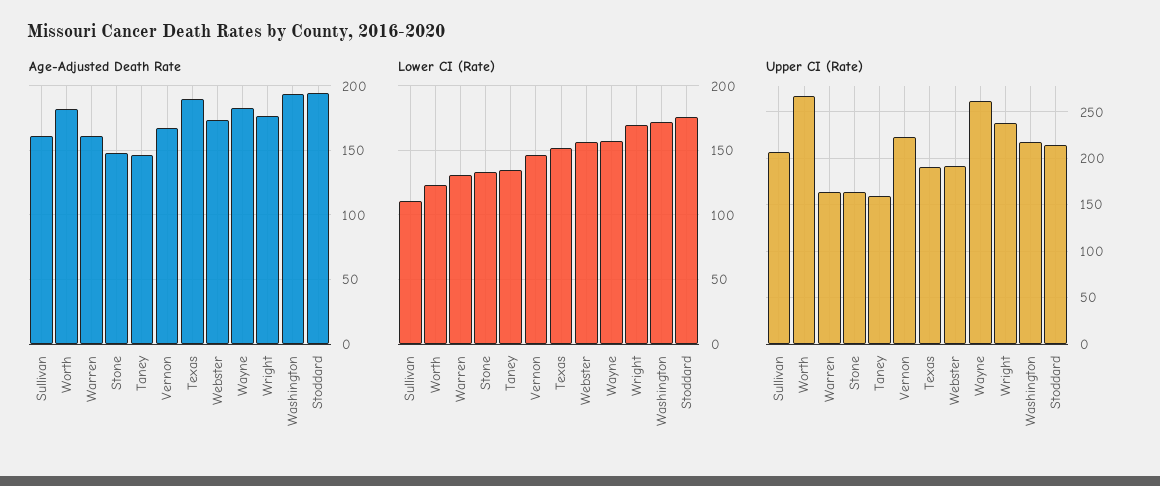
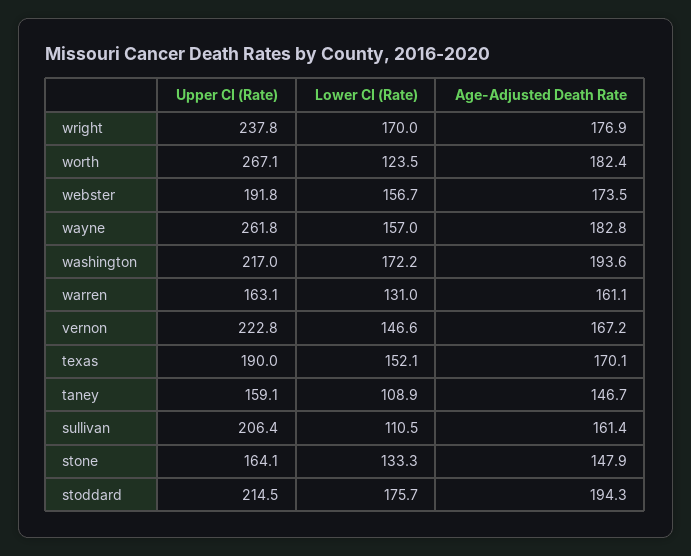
Age-Adjusted Death Rate, Texas: 190 -> 170.1
Lower CI (Rate), Taney: 135 -> 108.9

